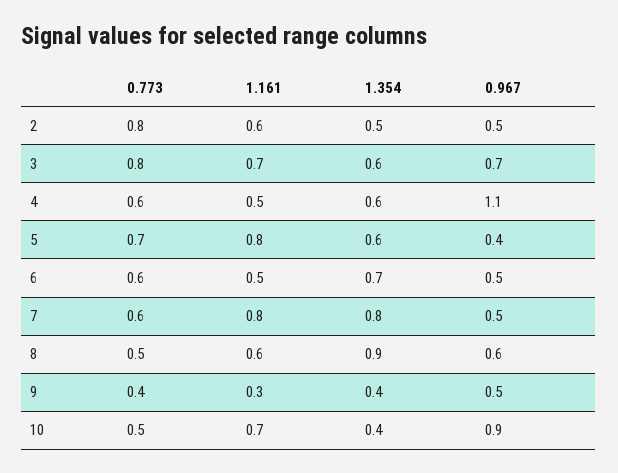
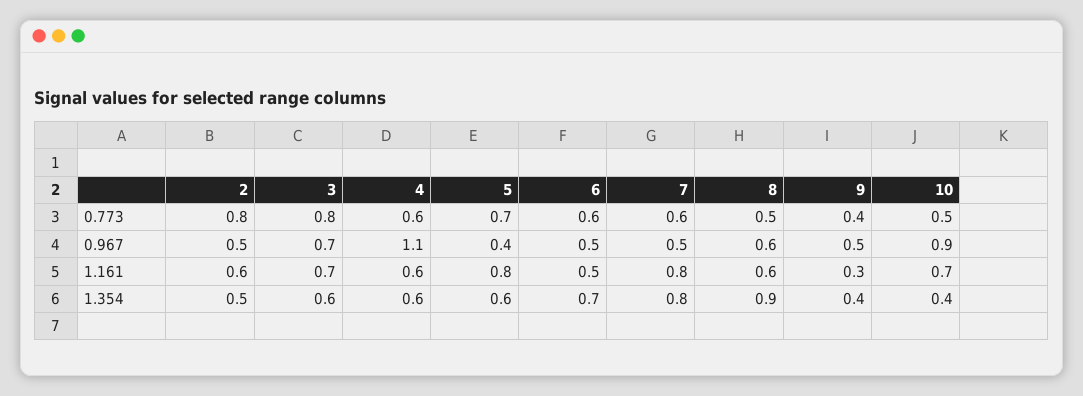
1.161, 4: 0.5 -> 0.6

